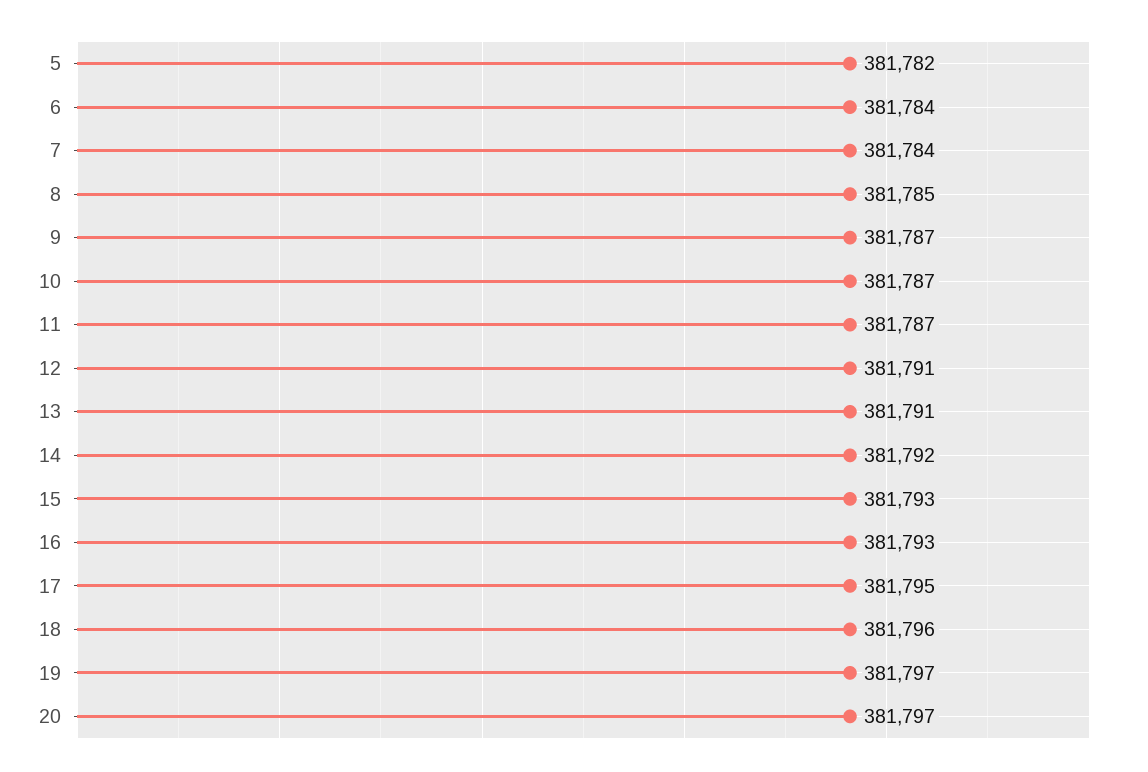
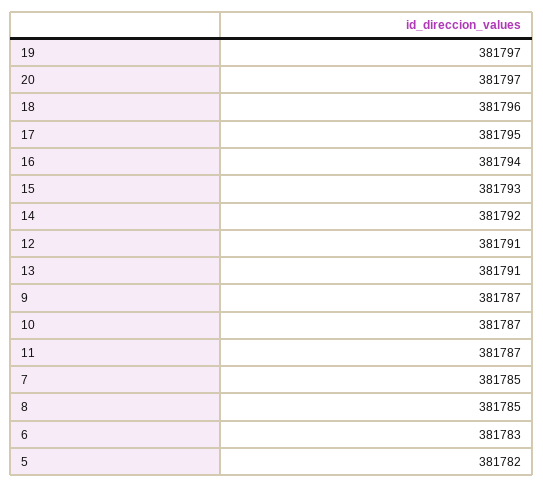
6: 381784 -> 381783
7: 381784 -> 381785
16: 381793 -> 381794

